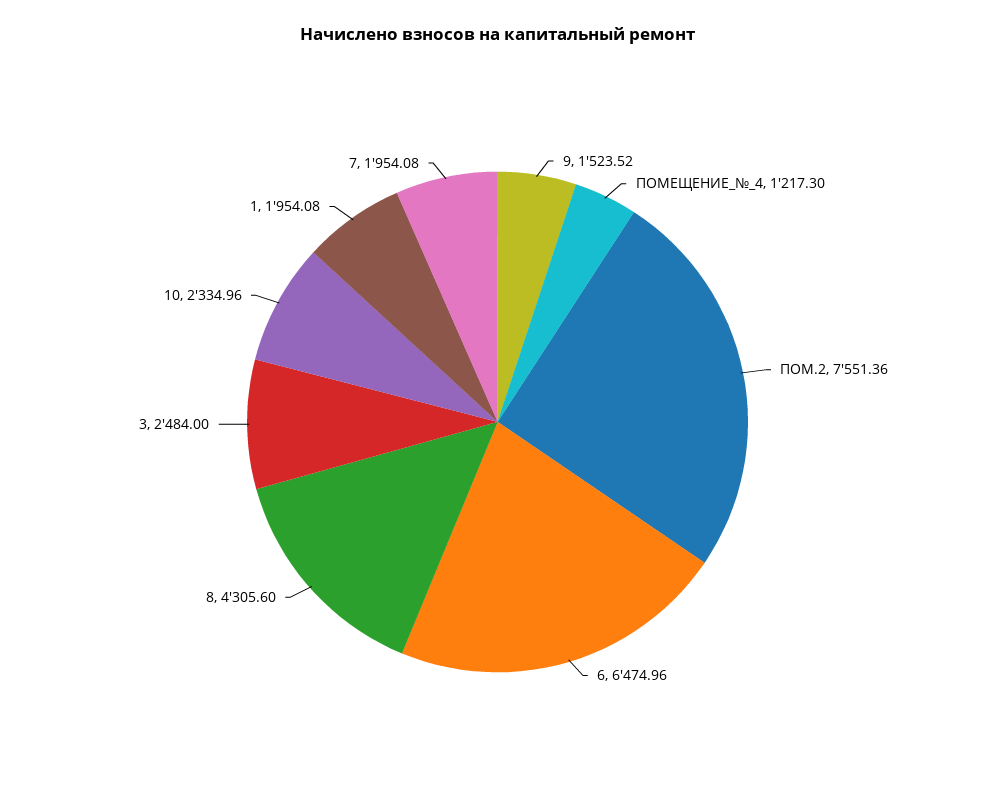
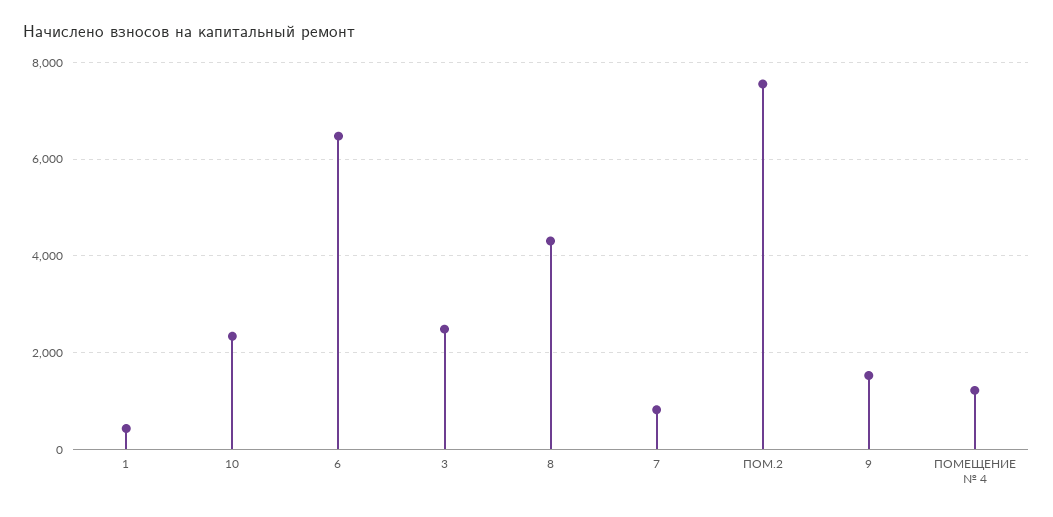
1: 1954.08 -> 400
7: 1954.08 -> 800

